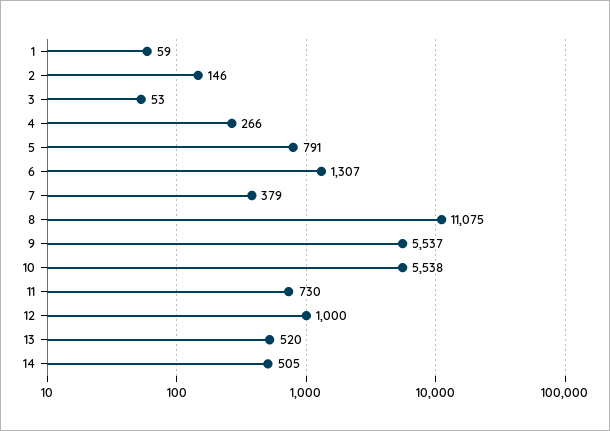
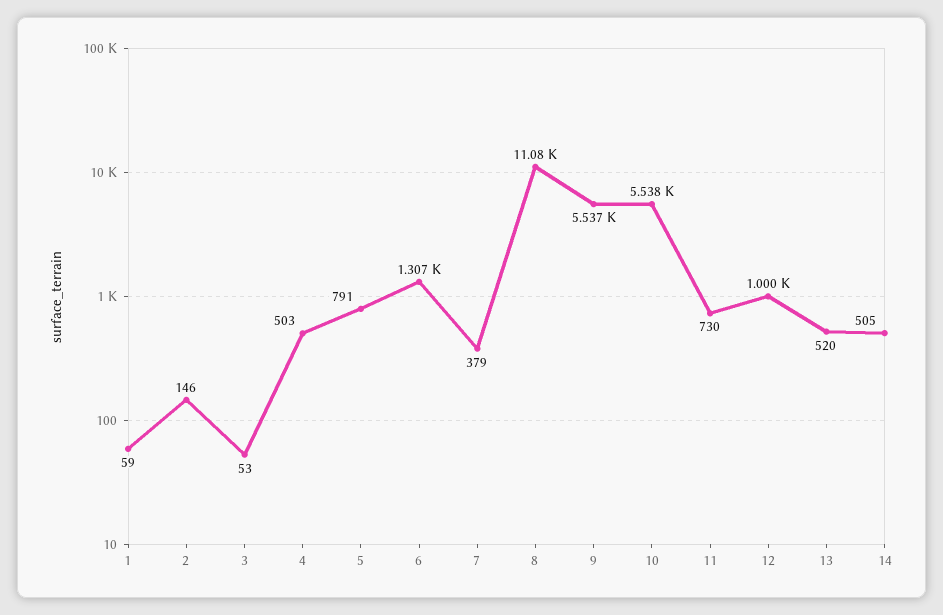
4: 266 -> 503

